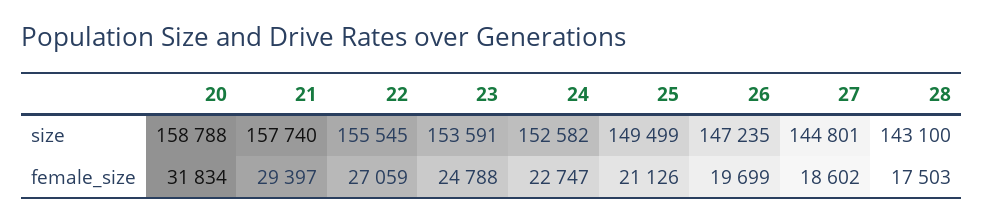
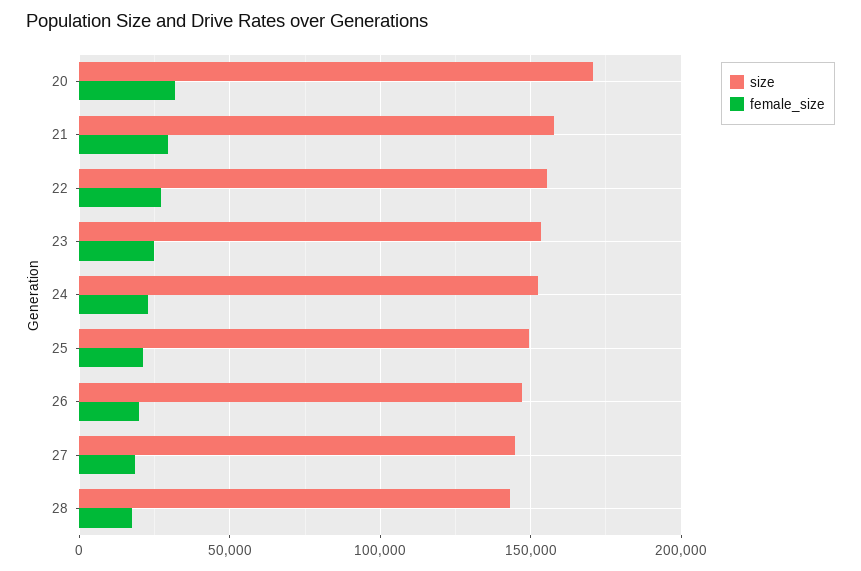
size, 20: 158788 -> 170000

